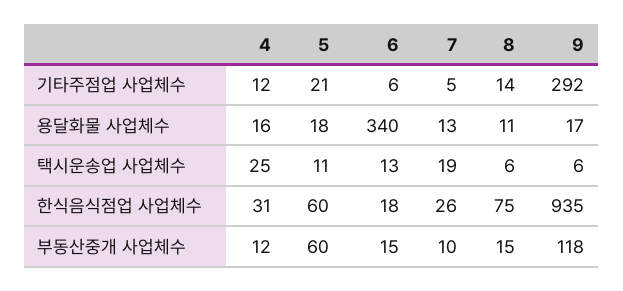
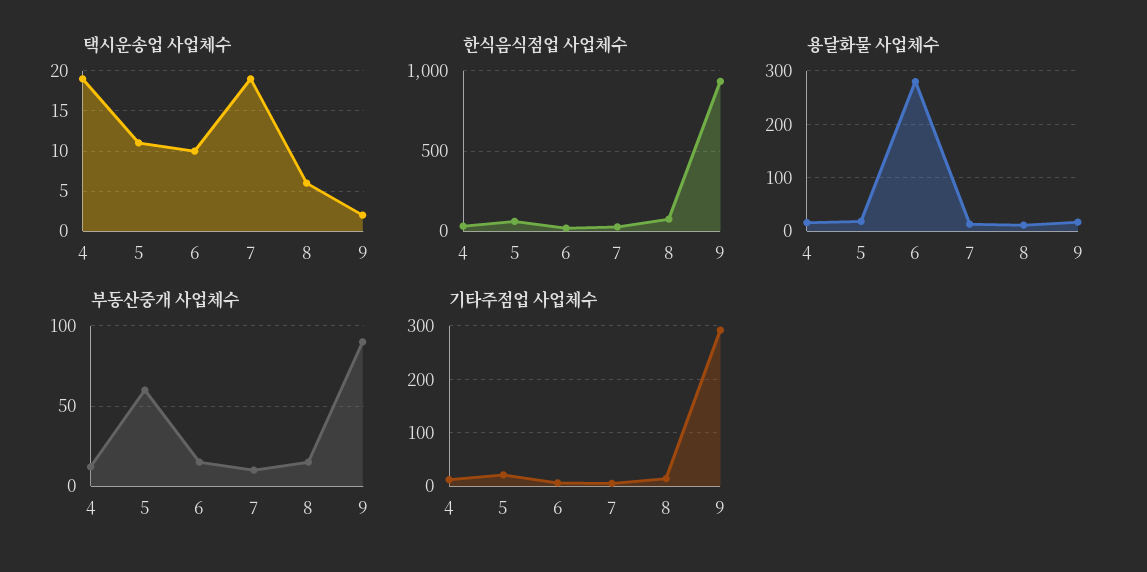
용달화물 사업체수, 6: 340 -> 280
택시운송업 사업체수, 4: 25 -> 19
택시운송업 사업체수, 6: 13 -> 10
택시운송업 사업체수, 9: 6 -> 2
부동산중개 사업체수, 9: 118 -> 90

